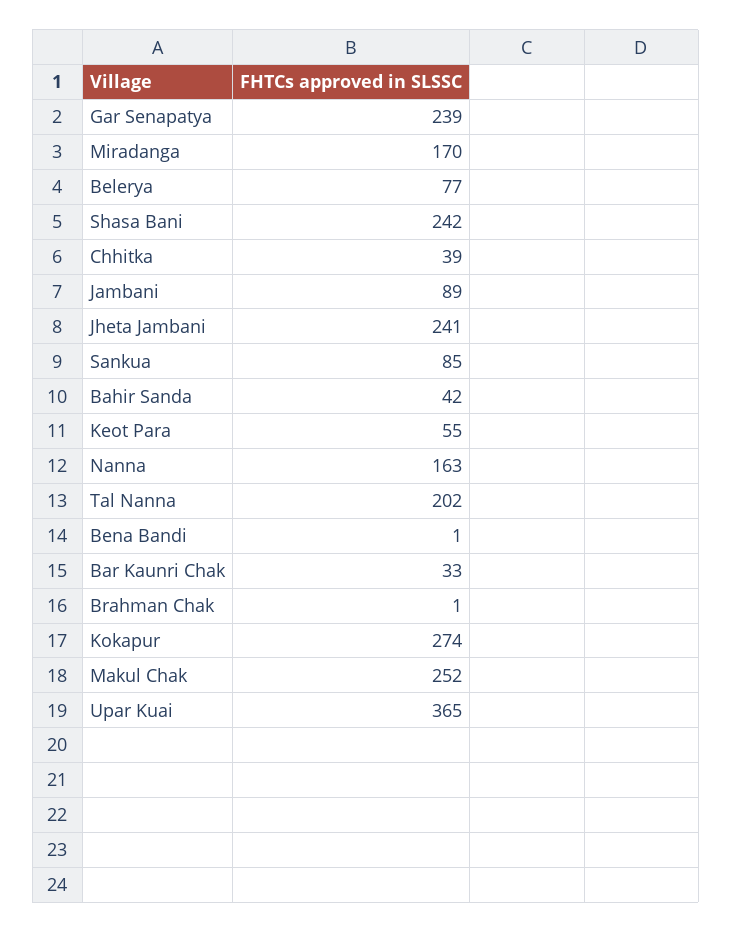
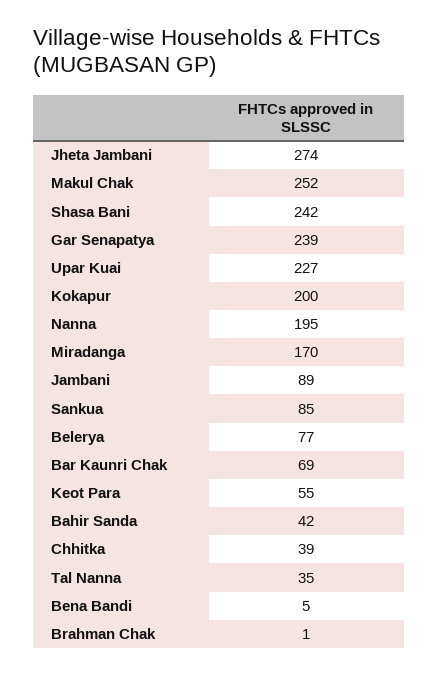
Jheta Jambani: 241 -> 274
Nanna: 163 -> 195
Tal Nanna: 202 -> 35
Bena Bandi: 1 -> 5
Bar Kaunri Chak: 33 -> 69
Kokapur: 274 -> 200
Upar Kuai: 365 -> 227

